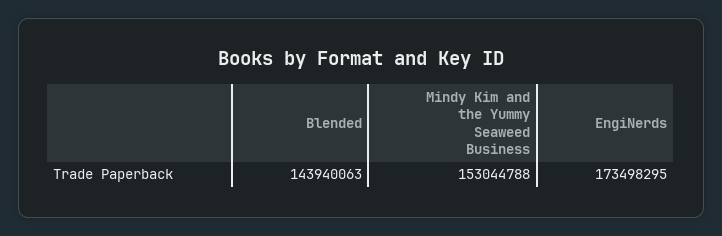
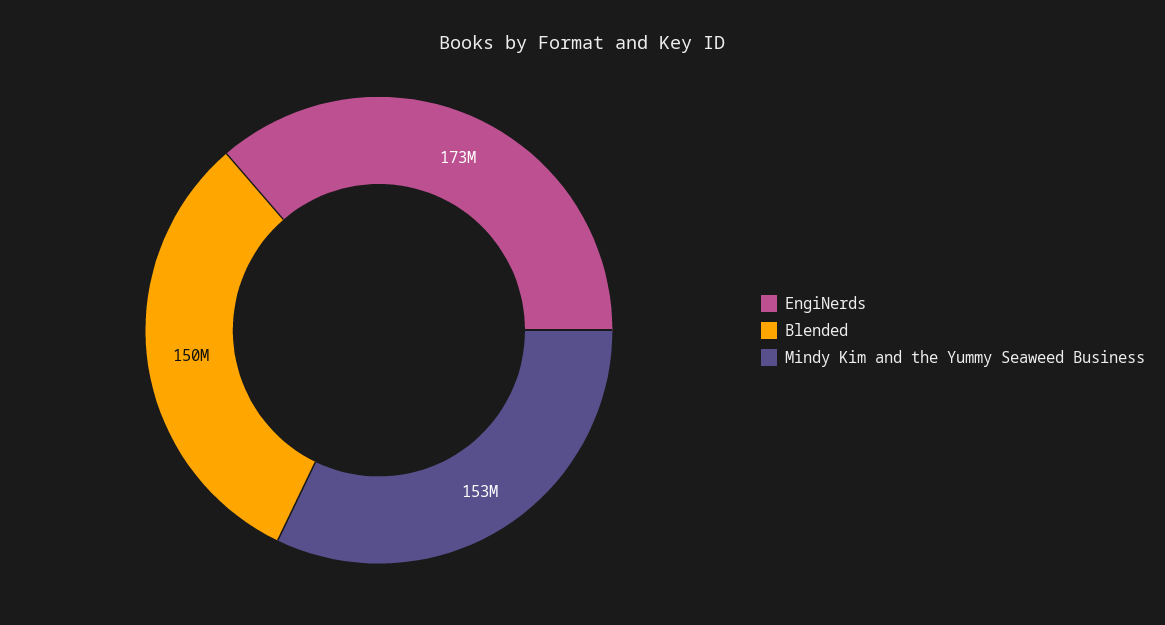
Blended: 143940063 -> 150000000

